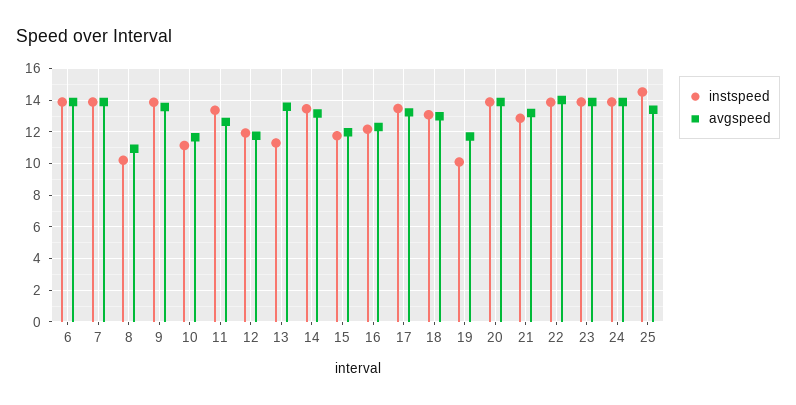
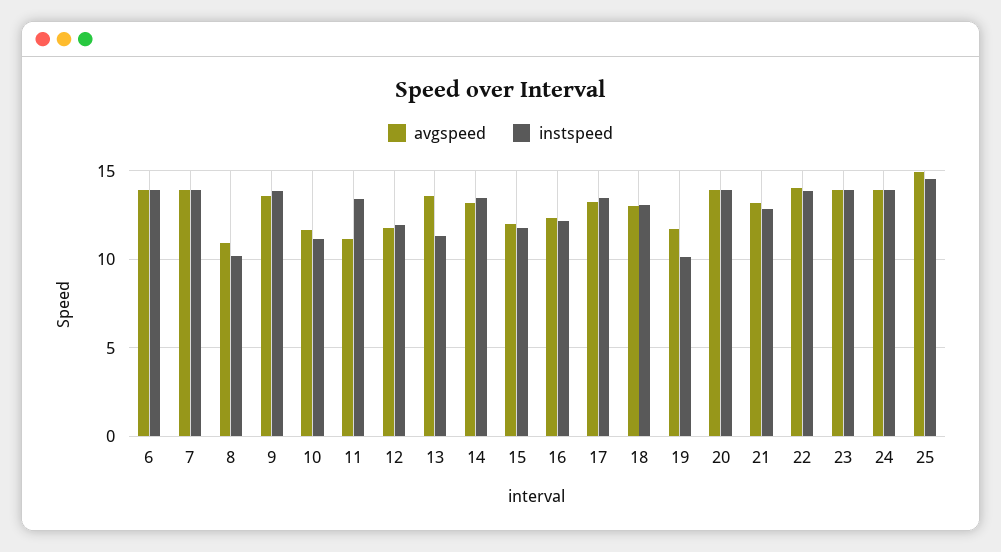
avgspeed, 11: 12.5 -> 11
avgspeed, 25: 13.5 -> 15

